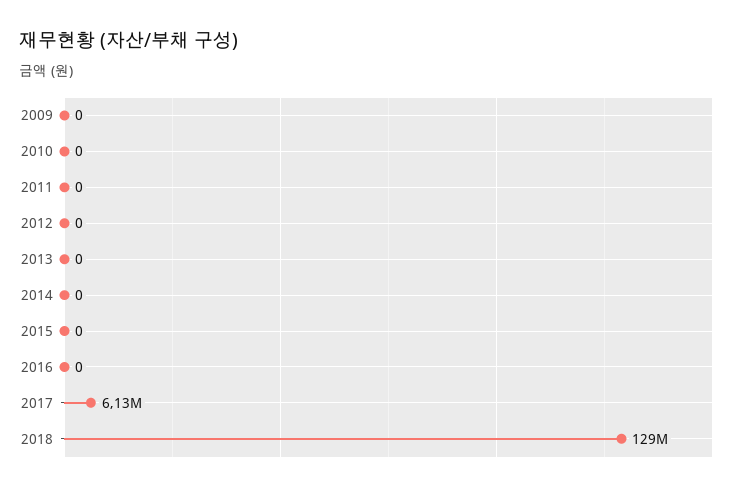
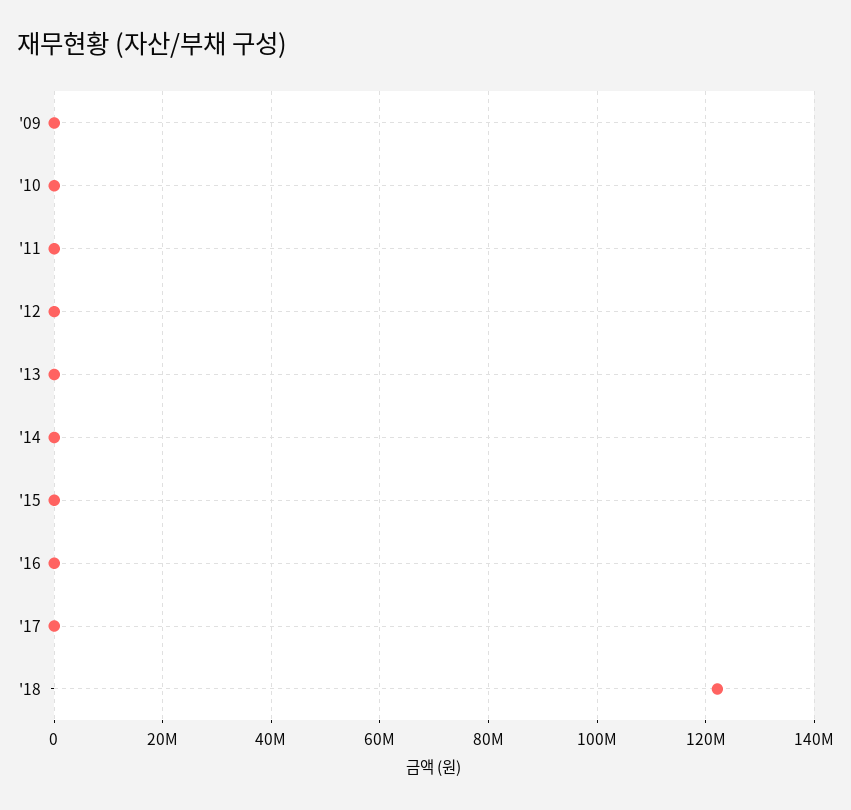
2017: 6130000 -> 0
2018: 129000000 -> 122000000

